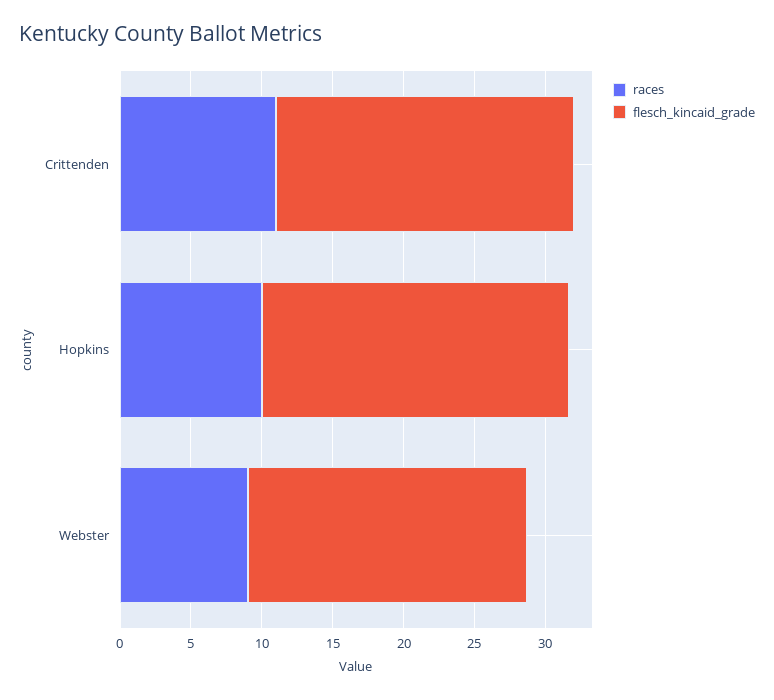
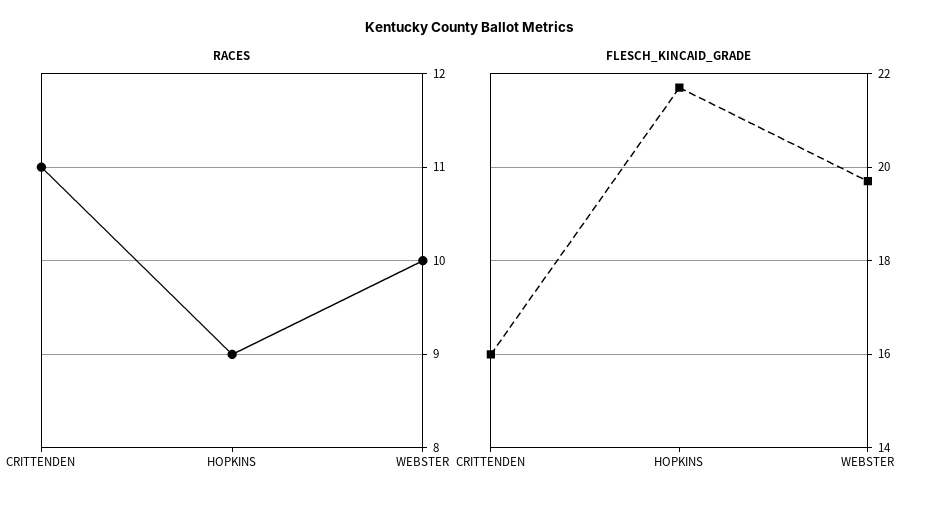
flesch_kincaid_grade, Crittenden: 21 -> 16
races, Hopkins: 10 -> 9
races, Webster: 9 -> 10

